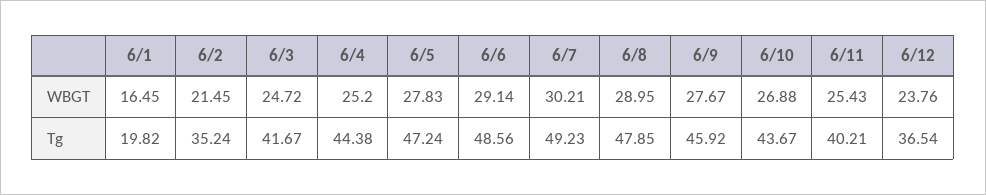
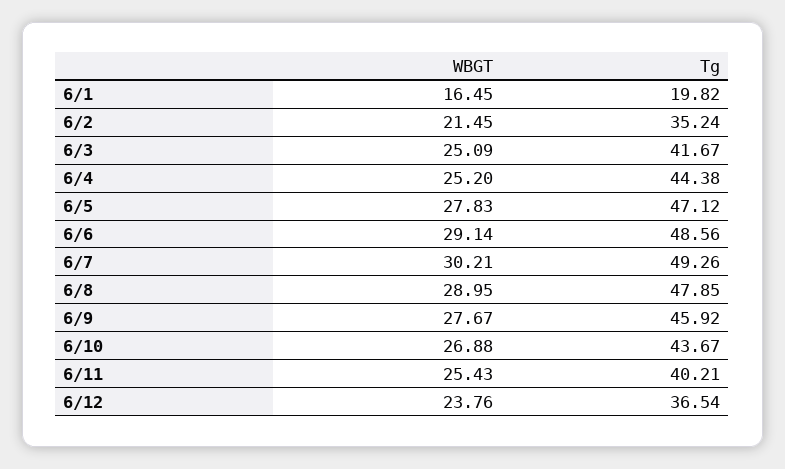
6/3, WBGT: 24.72 -> 25.09
6/5, Tg: 47.24 -> 47.12
6/7, Tg: 49.23 -> 49.26

